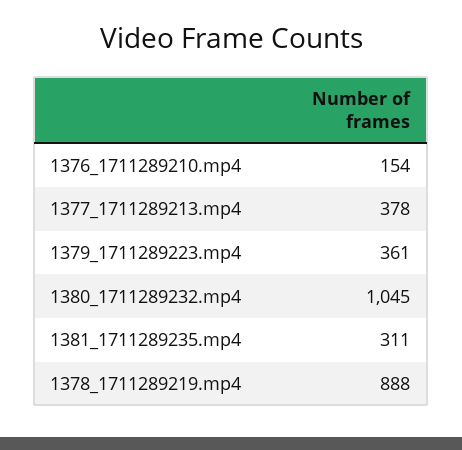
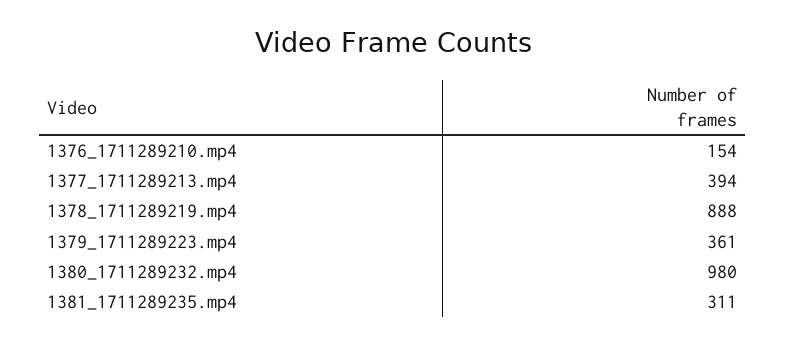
1377_1711289213.mp4: 378 -> 394
1380_1711289232.mp4: 1045 -> 980

